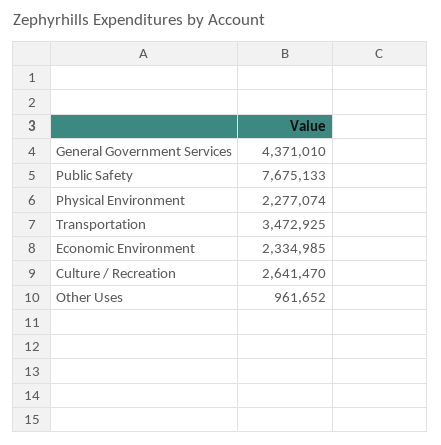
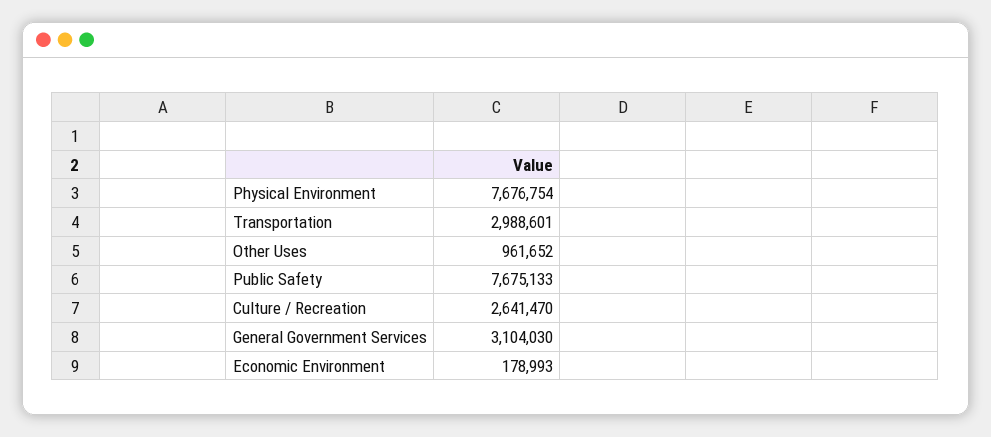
General Government Services: 4371010 -> 3104030
Physical Environment: 2277074 -> 7676754
Transportation: 3472925 -> 2988601
Economic Environment: 2334985 -> 178993

